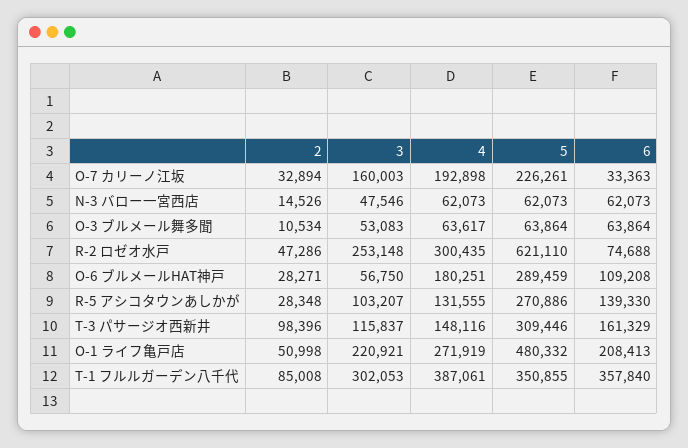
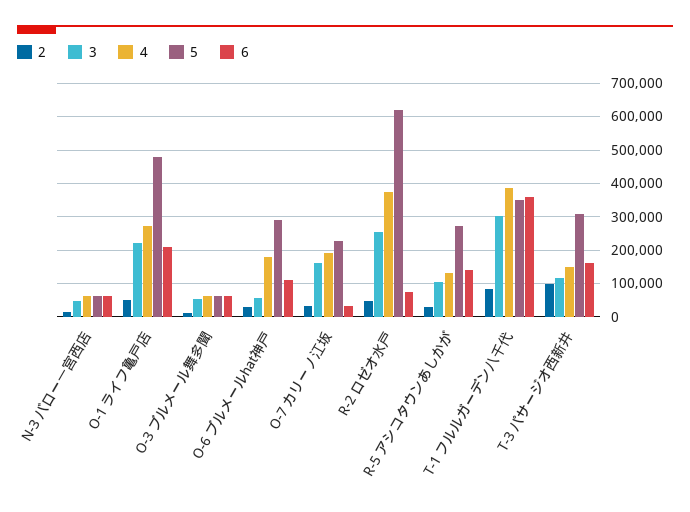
4, R-2 ロゼオ水戸: 300435 -> 380000

